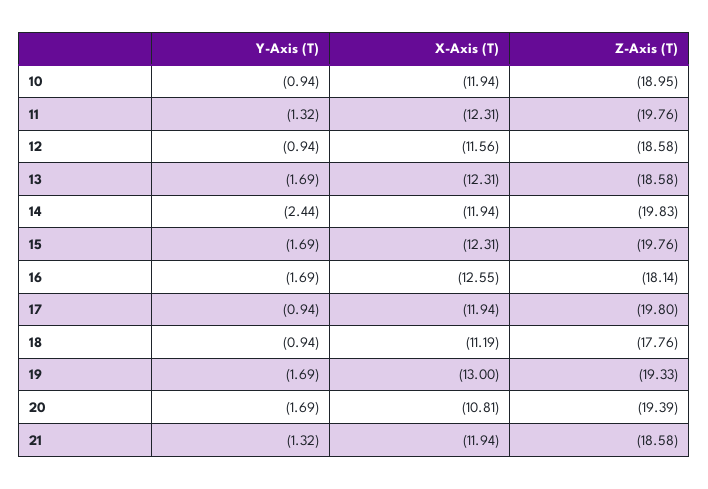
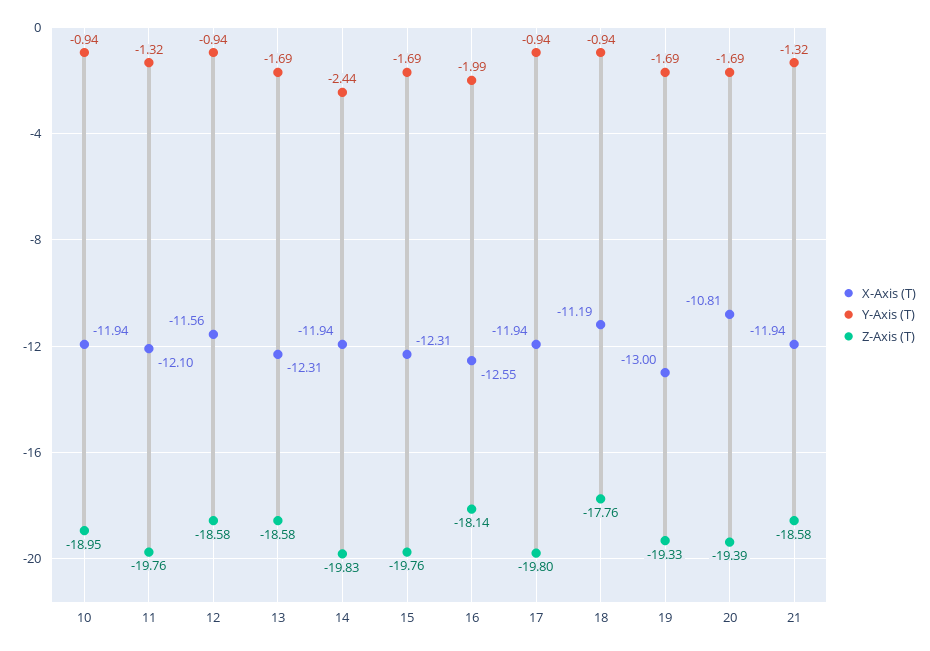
X-Axis (T), 11: -12.31 -> -12.1
Y-Axis (T), 16: -1.69 -> -1.99

